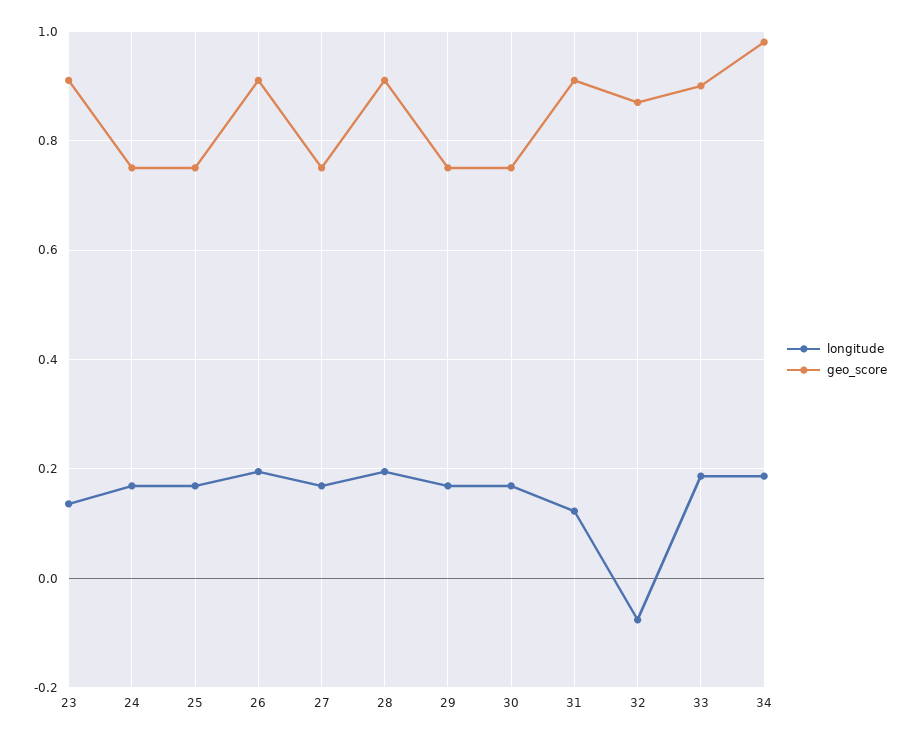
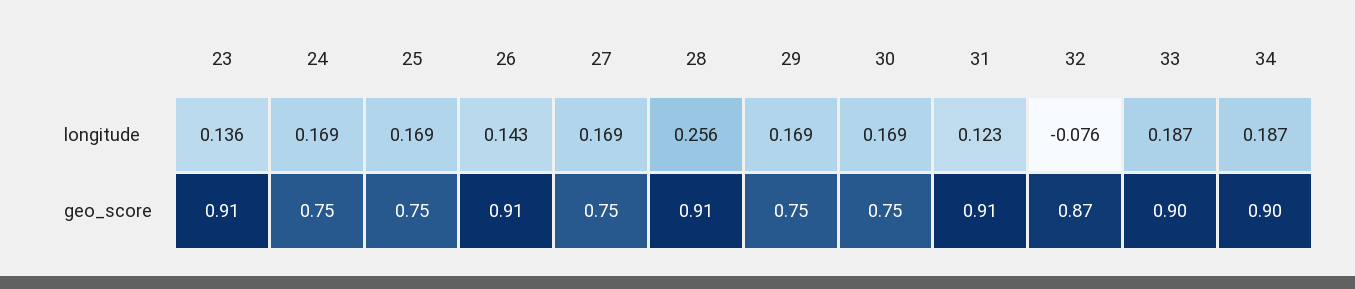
longitude, 26: 0.2 -> 0.143
longitude, 28: 0.2 -> 0.256
geo_score, 34: 0.98 -> 0.9

